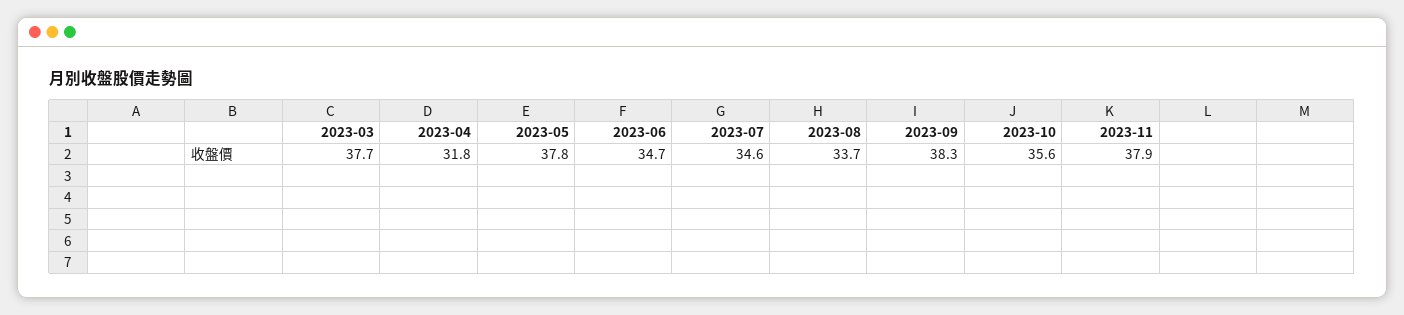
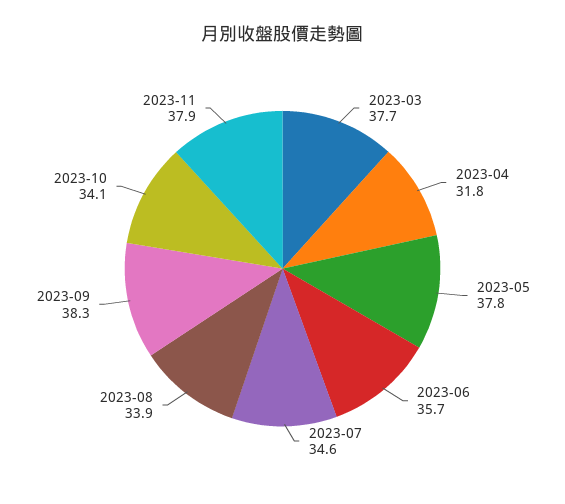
2023-06: 34.7 -> 35.7
2023-08: 33.7 -> 33.9
2023-10: 35.6 -> 34.1

